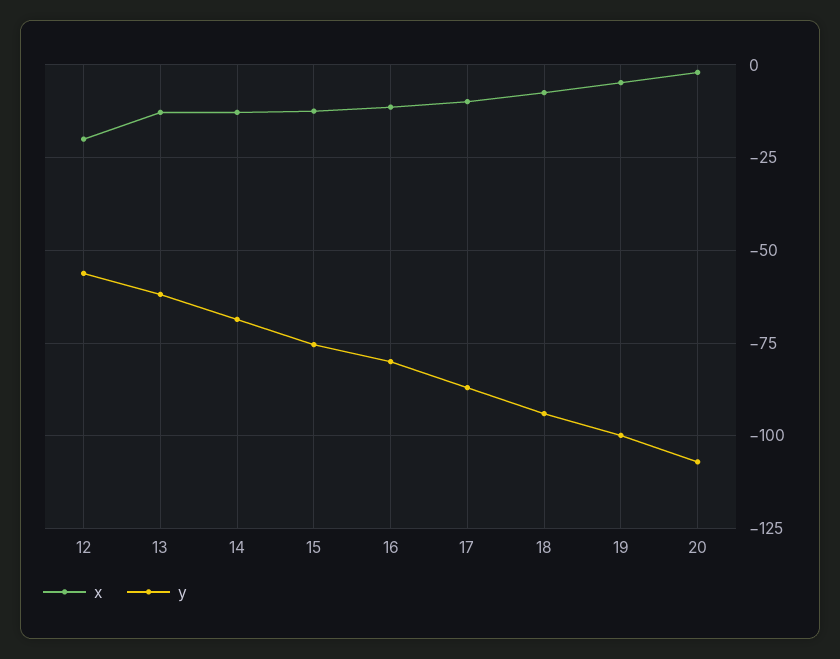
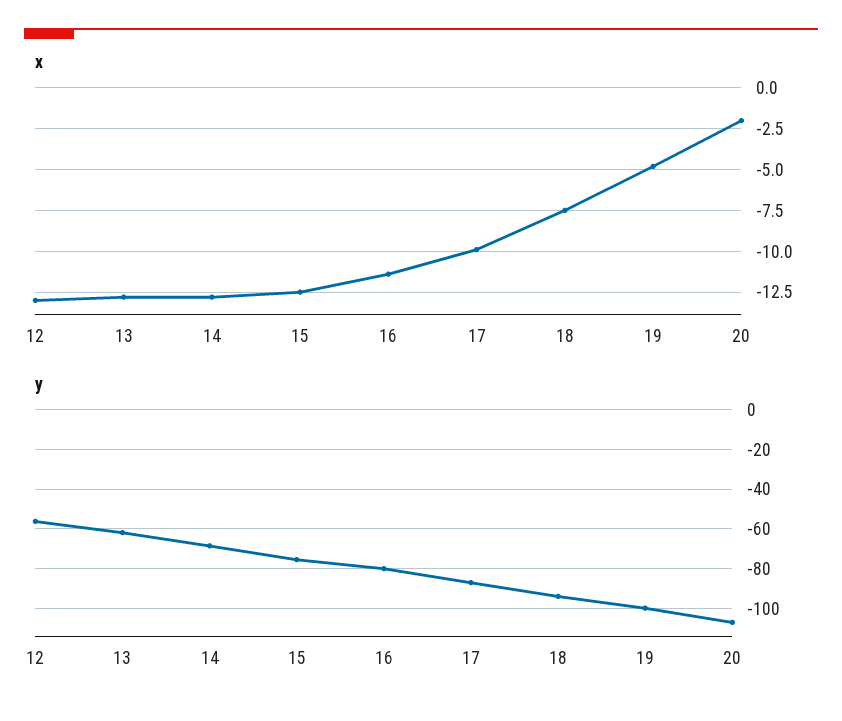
x, 12: -20 -> -13

